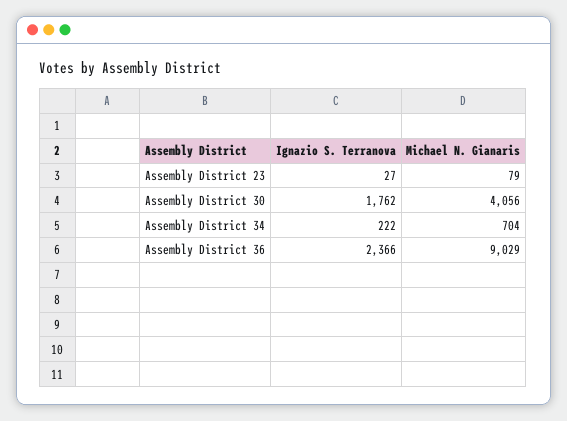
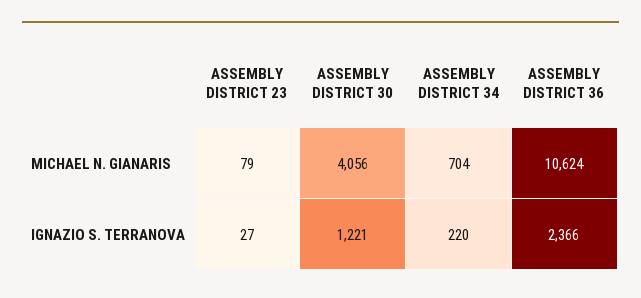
Ignazio S. Terranova, Assembly District 30: 1762 -> 1221
Ignazio S. Terranova, Assembly District 34: 222 -> 220
Michael N. Gianaris, Assembly District 36: 9029 -> 10624

